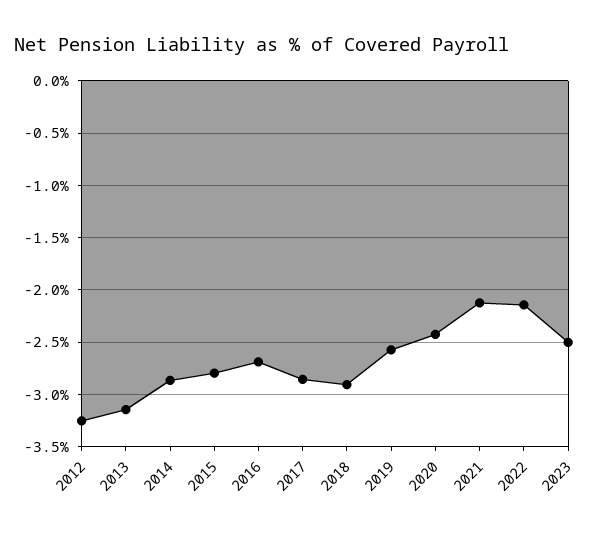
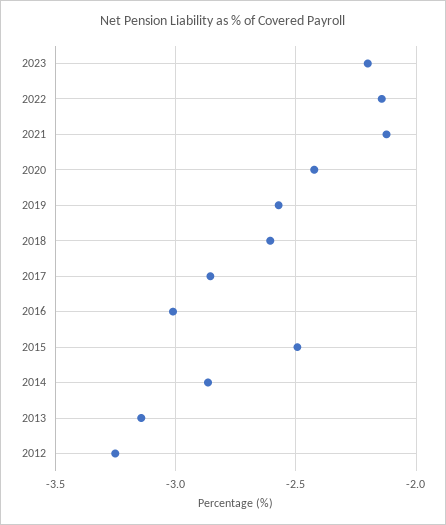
2015: -2.8 -> -2.5
2016: -2.7 -> -3
2018: -2.9 -> -2.6
2023: -2.5 -> -2.2

